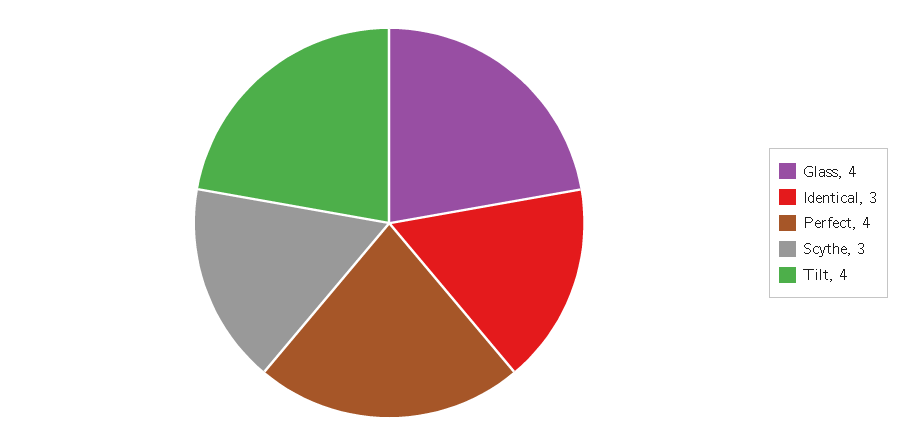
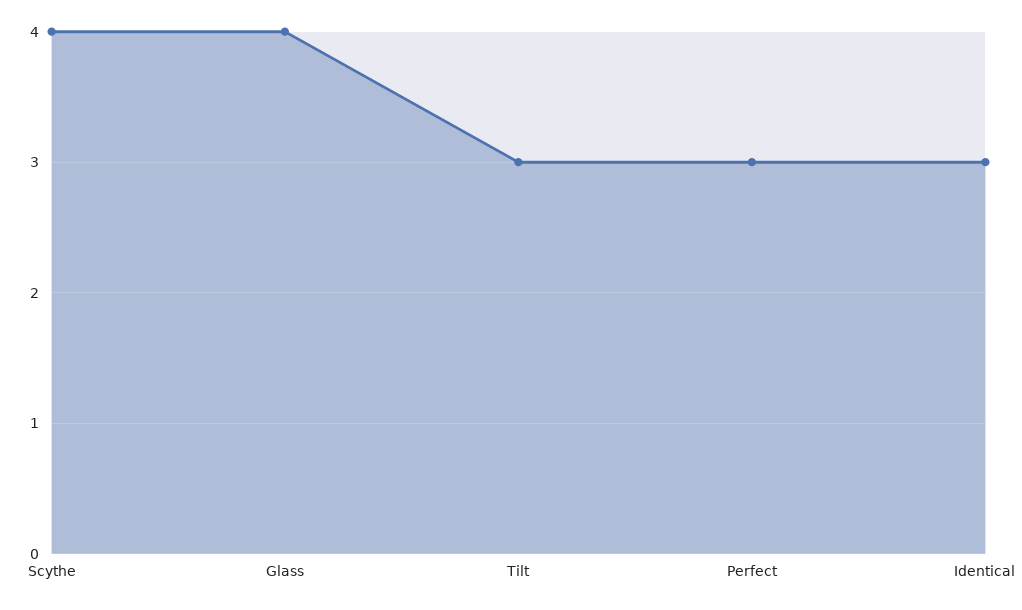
Perfect: 4 -> 3
Scythe: 3 -> 4
Tilt: 4 -> 3

